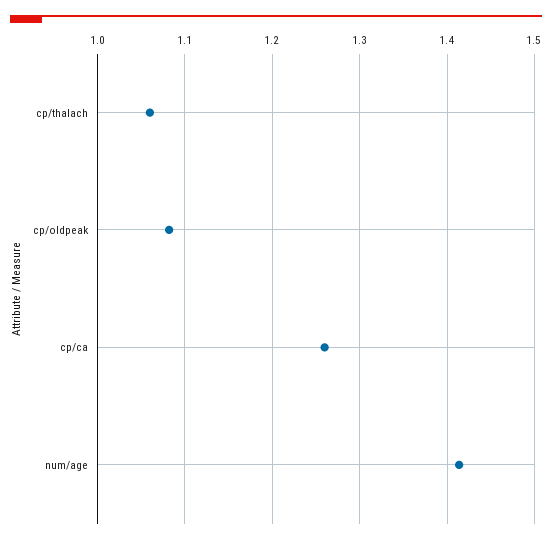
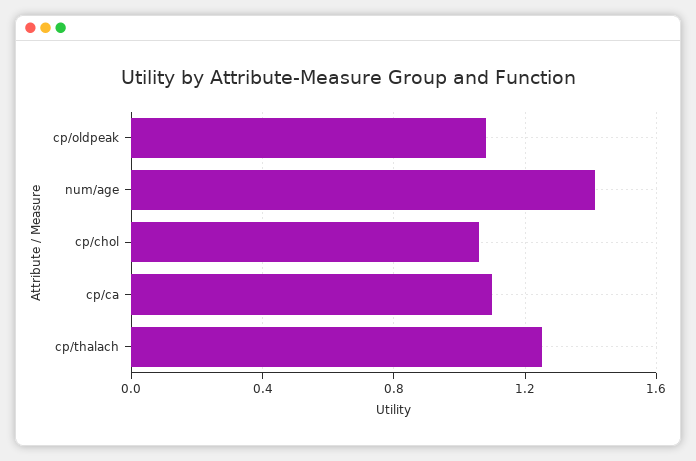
cp/thalach: 1.06 -> 1.25
cp/ca: 1.26 -> 1.1
cp/chol: none -> 1.05

